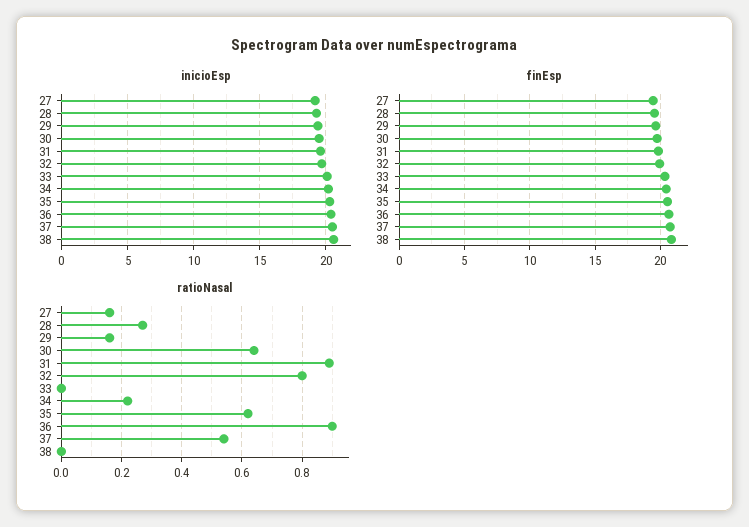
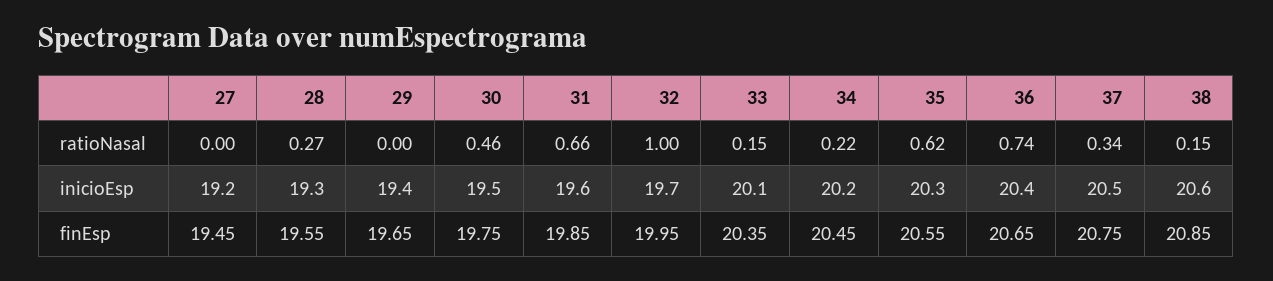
ratioNasal, 27: 0.15 -> 0
ratioNasal, 29: 0.15 -> 0
ratioNasal, 30: 0.65 -> 0.46
ratioNasal, 31: 0.9 -> 0.66
ratioNasal, 32: 0.8 -> 1
ratioNasal, 33: 0 -> 0.15
ratioNasal, 36: 0.9 -> 0.74
ratioNasal, 37: 0.55 -> 0.34
ratioNasal, 38: 0 -> 0.15

